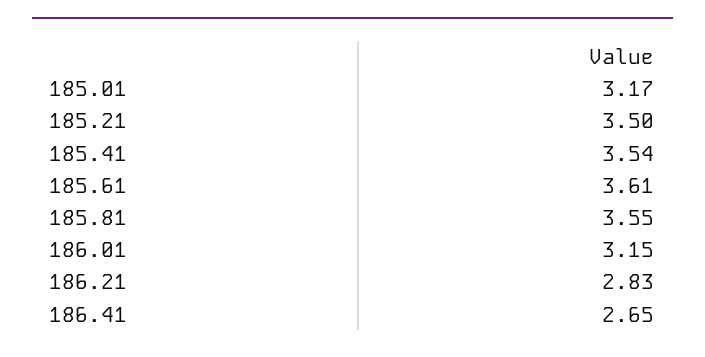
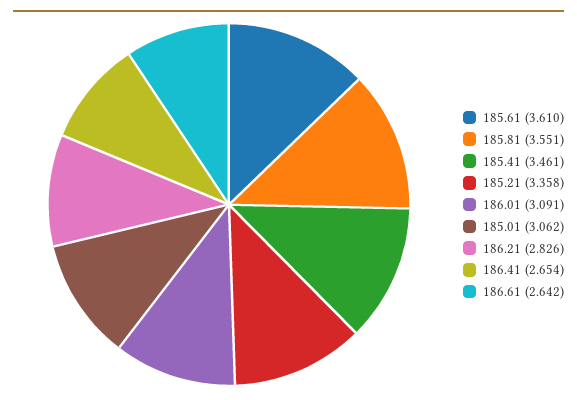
185.01: 3.17 -> 3.062
185.21: 3.5 -> 3.358
185.41: 3.54 -> 3.461
186.01: 3.15 -> 3.091
186.61: none -> 2.642

